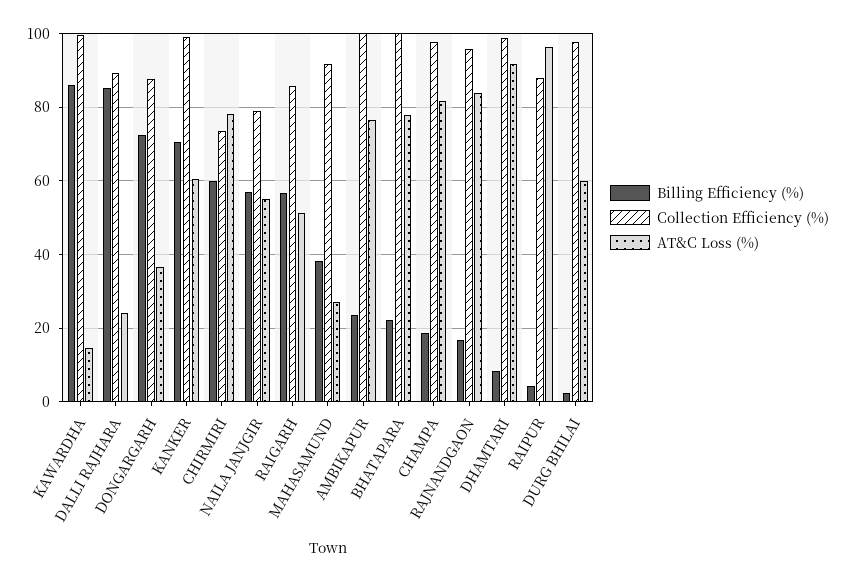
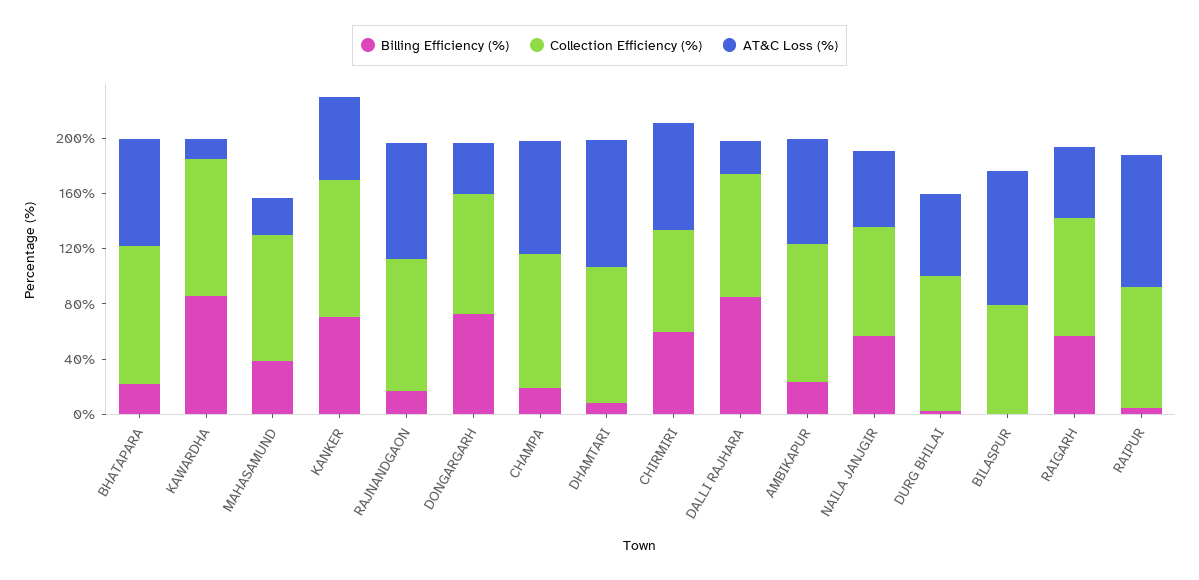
Billing Efficiency (%), BILASPUR: none -> 0
Collection Efficiency (%), BILASPUR: none -> 80
AT&C Loss (%), BILASPUR: none -> 100

